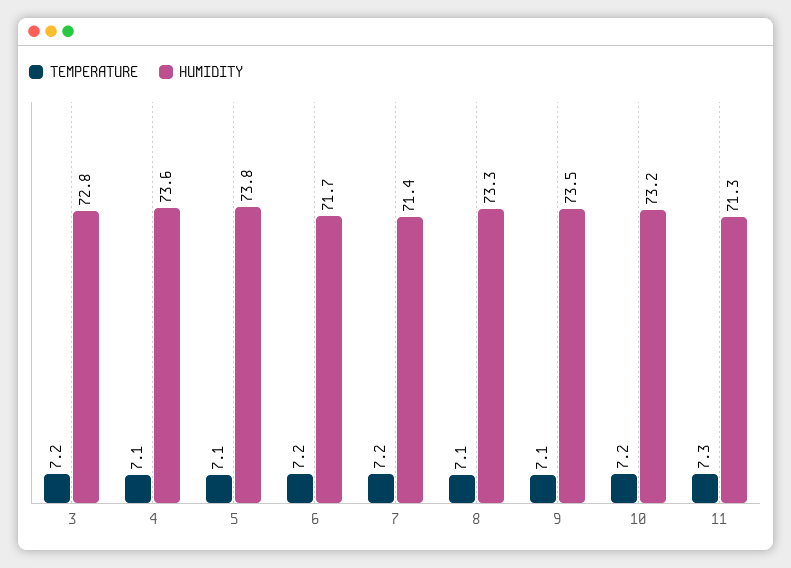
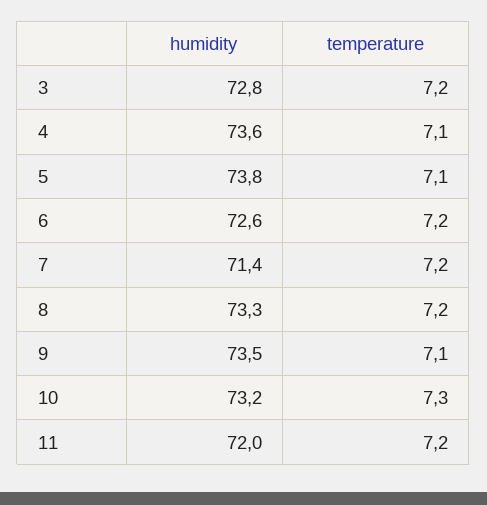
HUMIDITY, 6: 71.7 -> 72.6
TEMPERATURE, 8: 7.1 -> 7.2
TEMPERATURE, 10: 7.2 -> 7.3
TEMPERATURE, 11: 7.3 -> 7.2
HUMIDITY, 11: 71.3 -> 72

